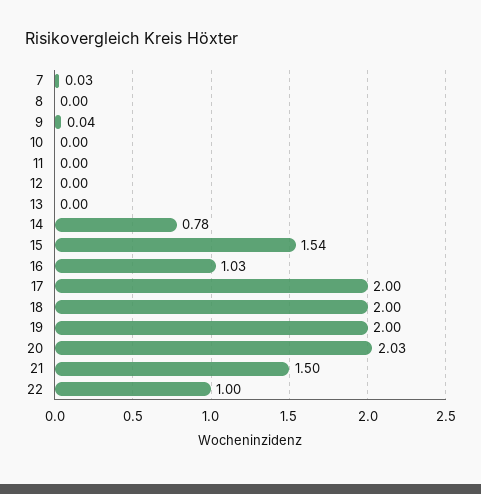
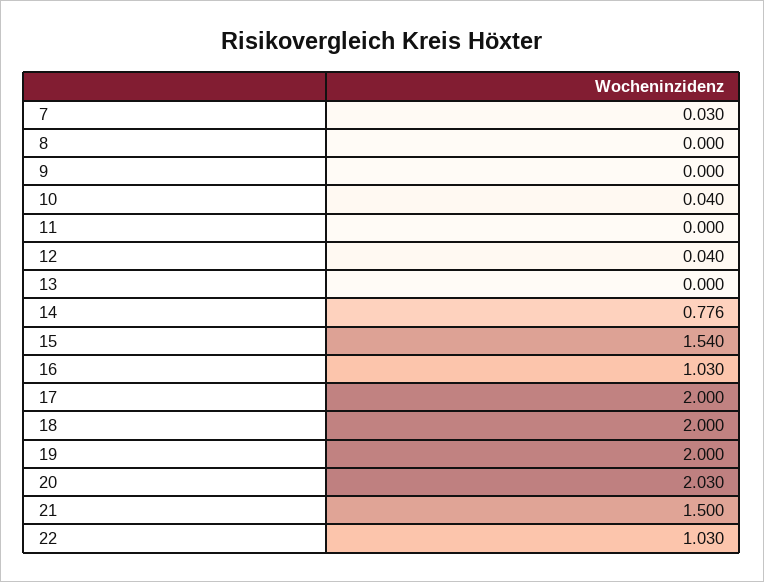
9: 0.04 -> 0
10: 0 -> 0.04
12: 0 -> 0.04
22: 1 -> 1.03

